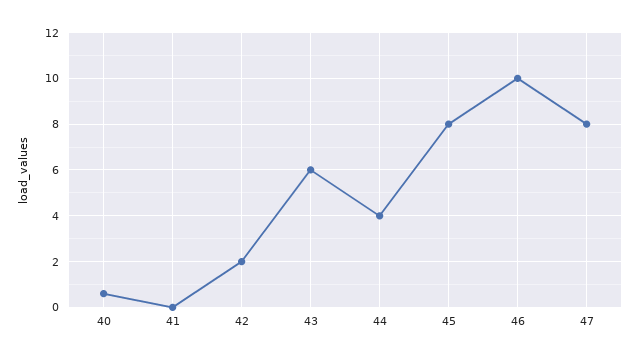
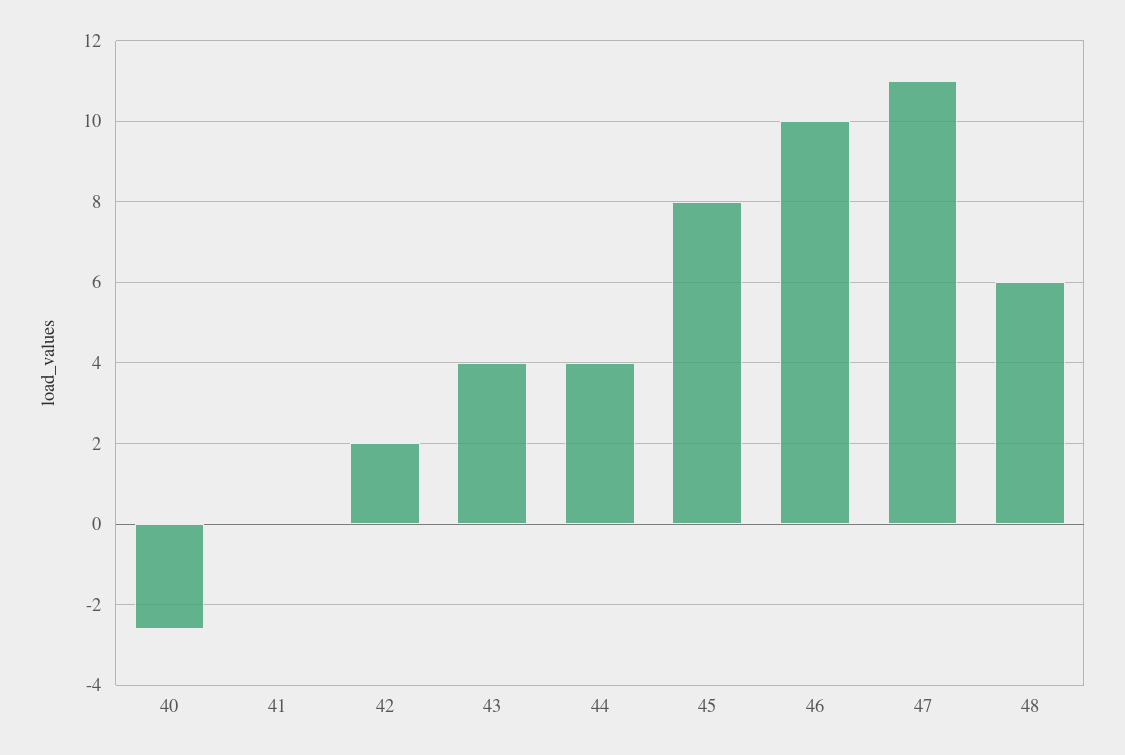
40: 0.5 -> -2.5
43: 6 -> 4
47: 8 -> 11
48: none -> 6

